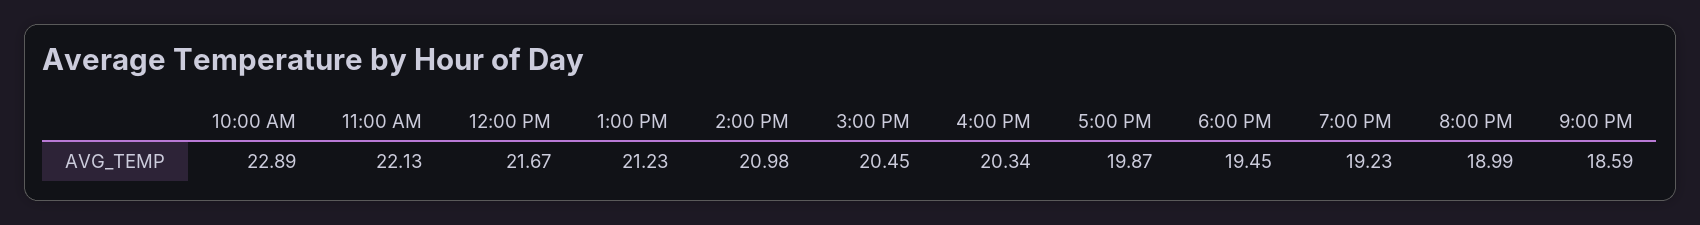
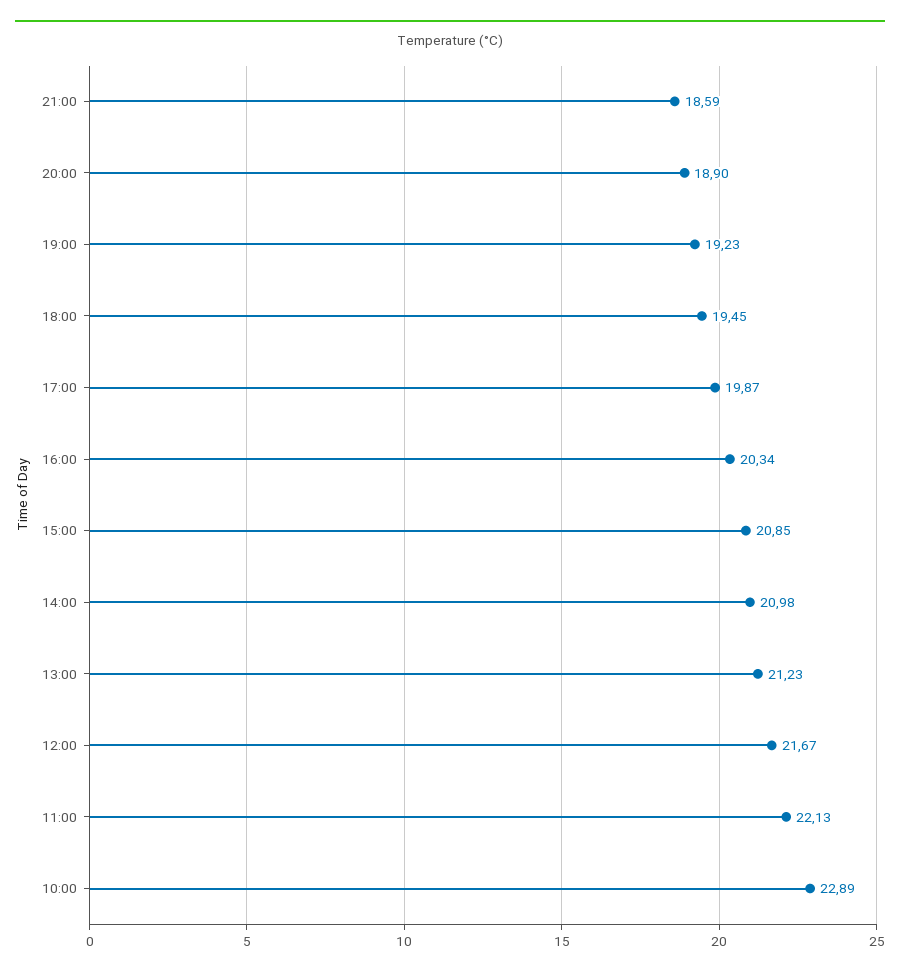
3:00 PM: 20.45 -> 20.85
8:00 PM: 18.99 -> 18.9

